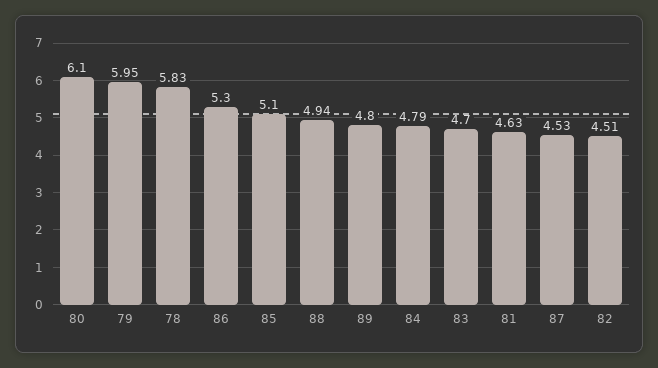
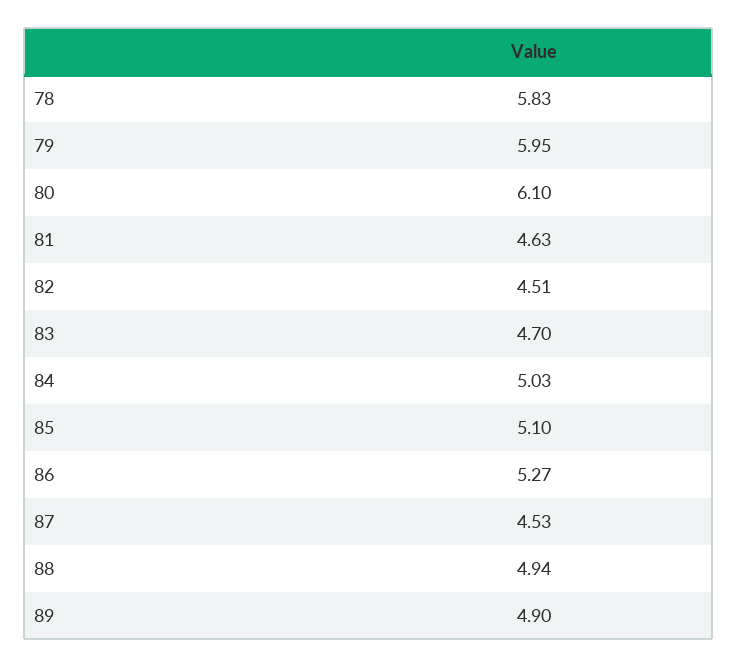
86: 5.3 -> 5.27
89: 4.8 -> 4.9
84: 4.79 -> 5.03

